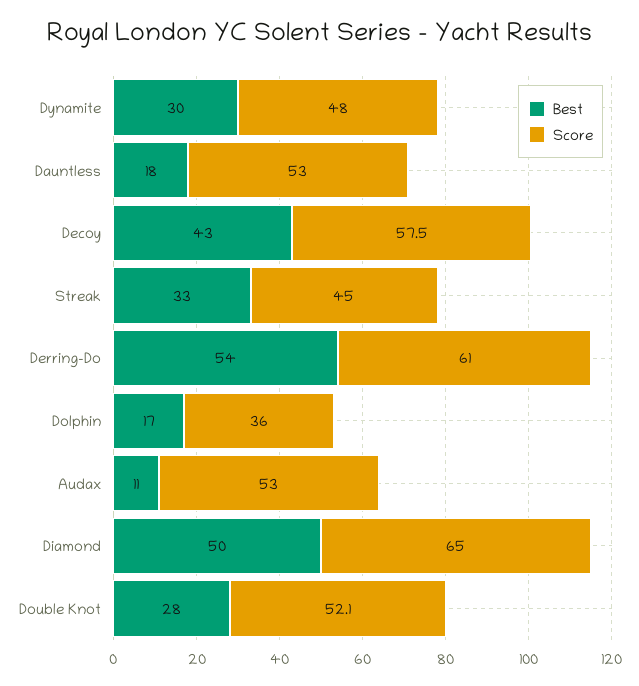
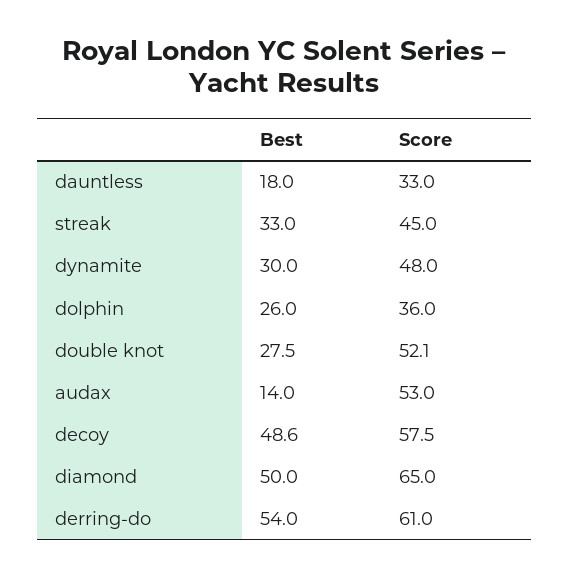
Score, Dauntless: 53 -> 33
Best, Decoy: 43 -> 48.6
Best, Dolphin: 17 -> 26
Best, Audax: 11 -> 14

